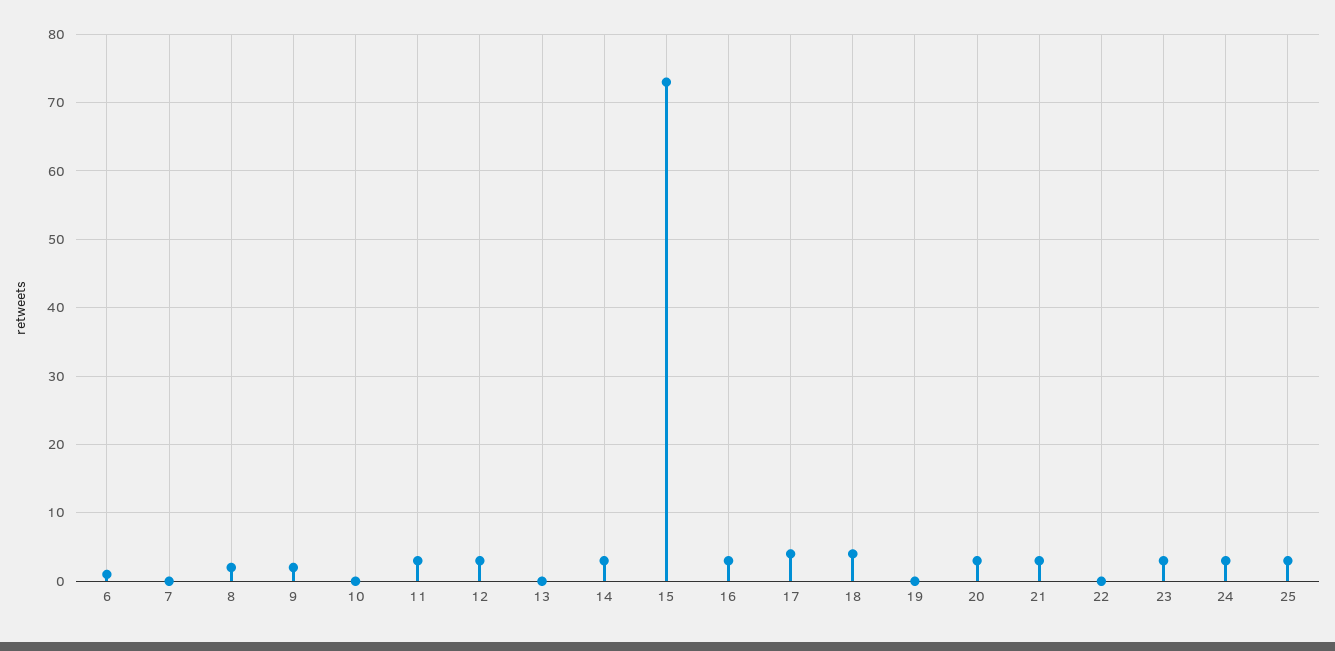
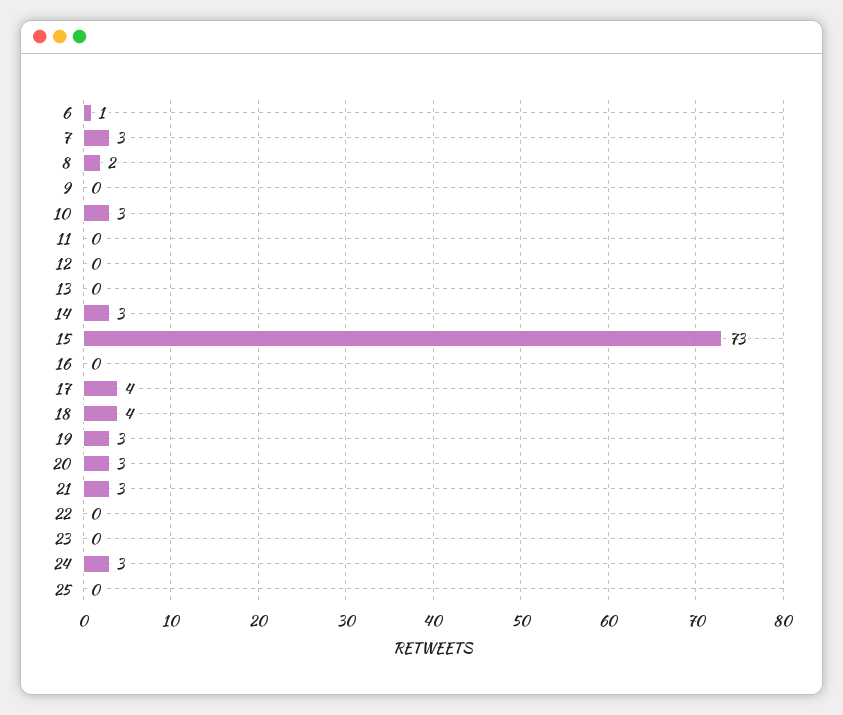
7: 0 -> 3
9: 2 -> 0
10: 0 -> 3
11: 3 -> 0
12: 3 -> 0
16: 3 -> 0
19: 0 -> 3
23: 3 -> 0
25: 3 -> 0

